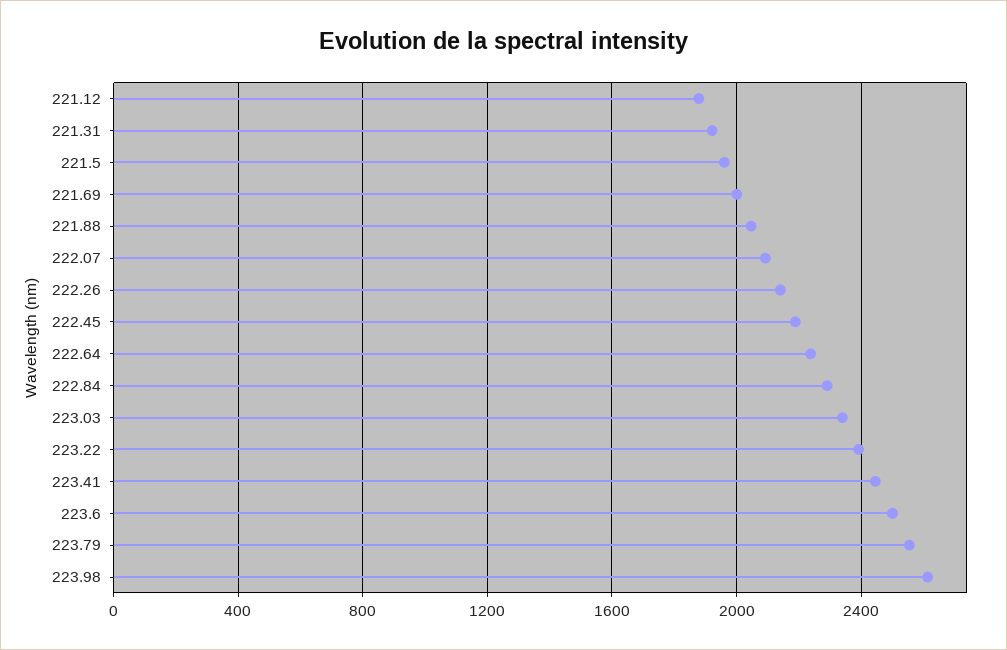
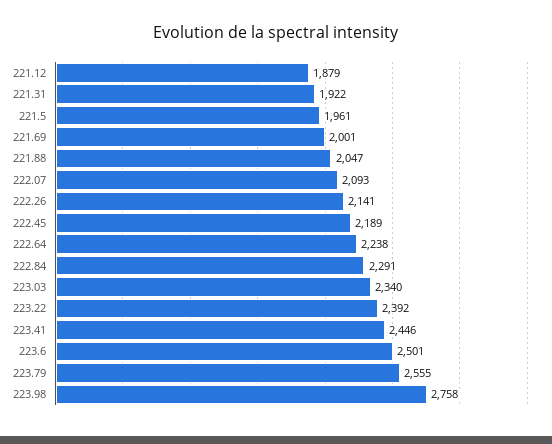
223.98: 2600 -> 2758

